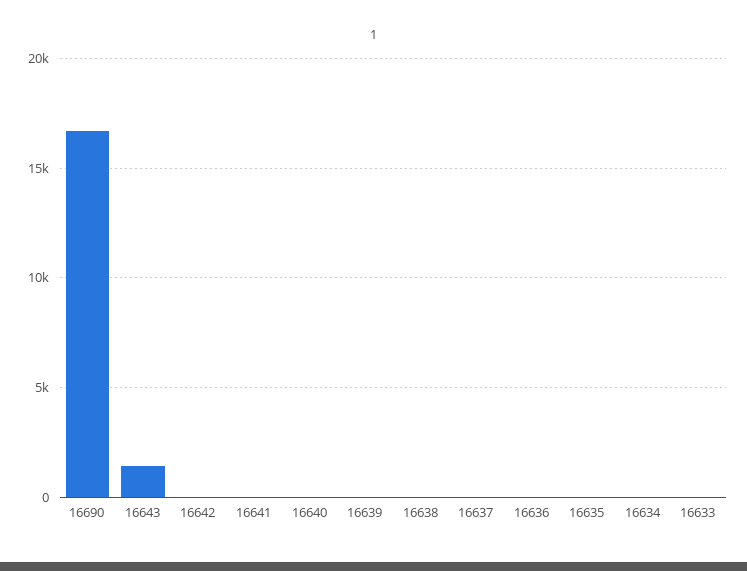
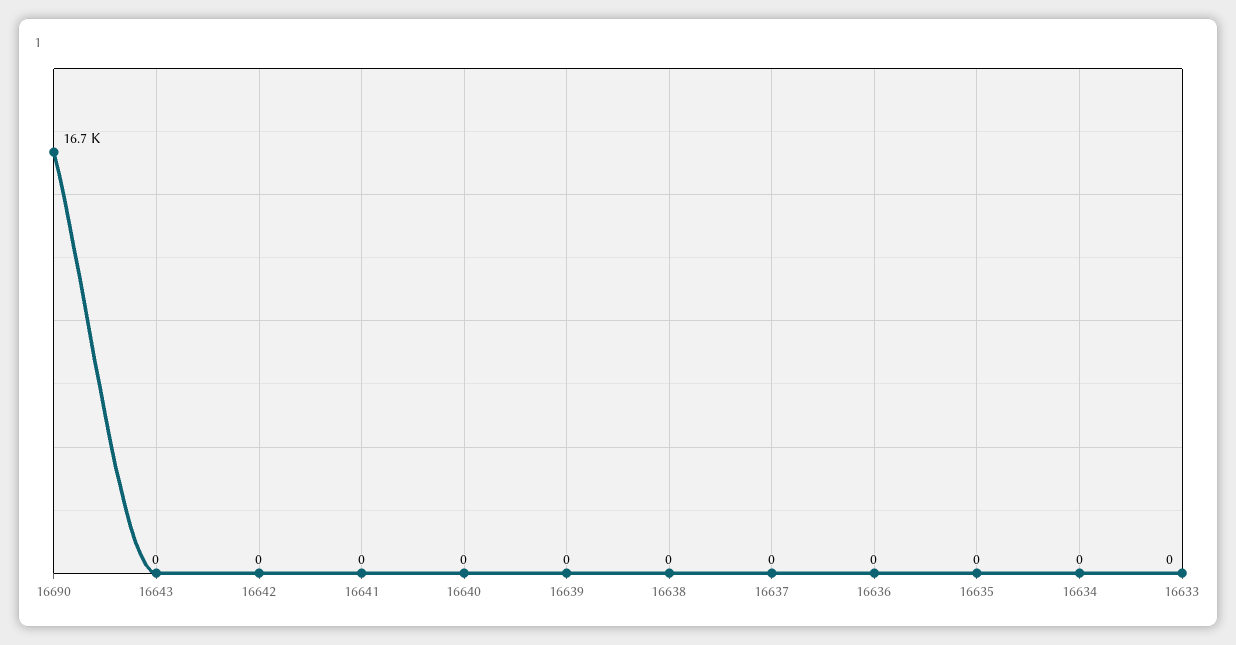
16643: 1500 -> 0

